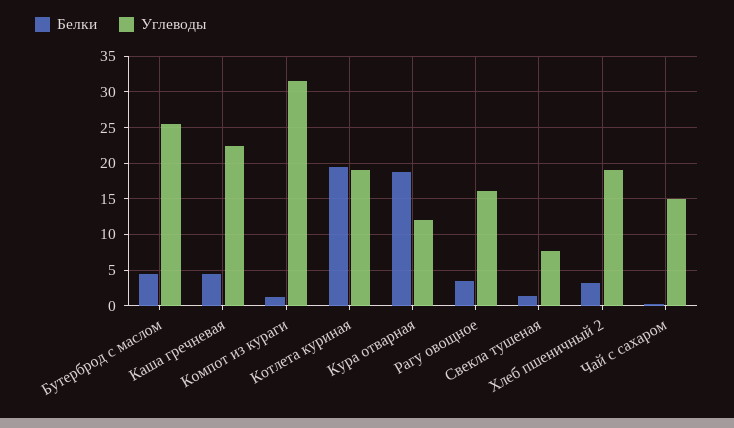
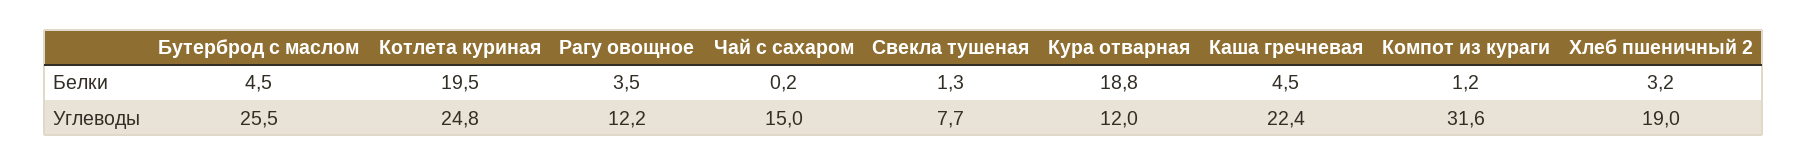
Углеводы, Котлета куриная: 19 -> 24.8
Углеводы, Рагу овощное: 16 -> 12.2

